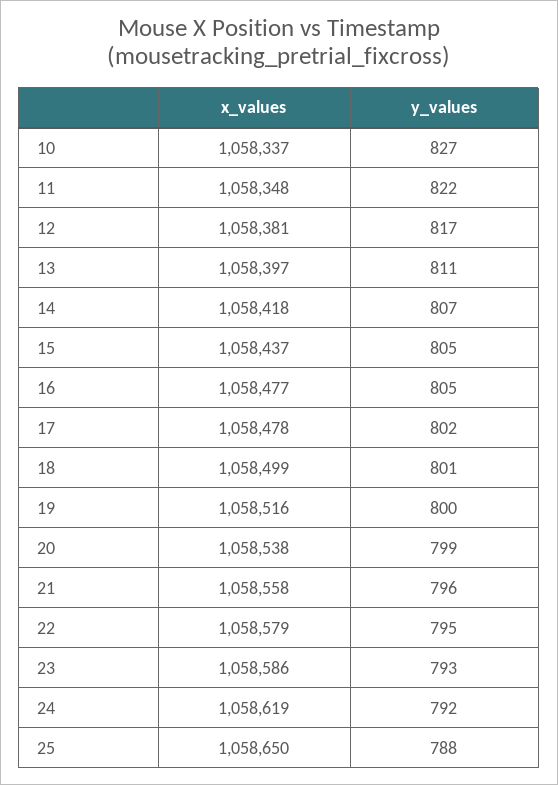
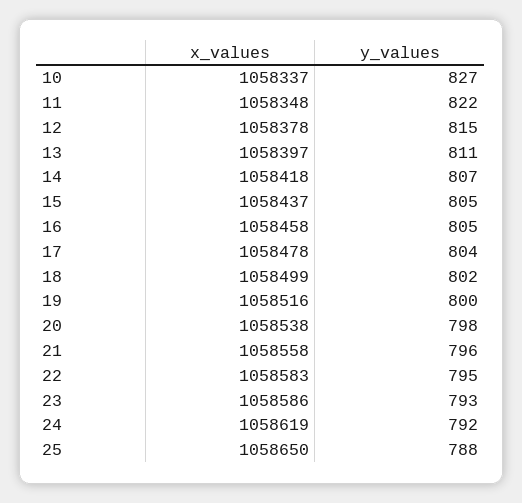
x_values, 12: 1058381 -> 1058378
y_values, 12: 817 -> 815
x_values, 16: 1058477 -> 1058458
y_values, 17: 802 -> 804
y_values, 18: 801 -> 802
y_values, 20: 799 -> 798
x_values, 22: 1058579 -> 1058583

